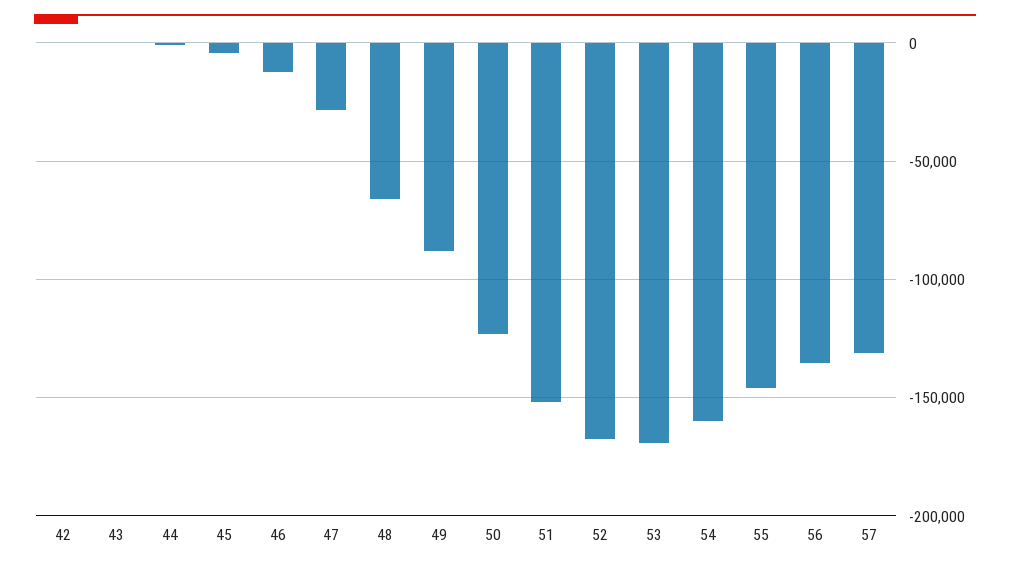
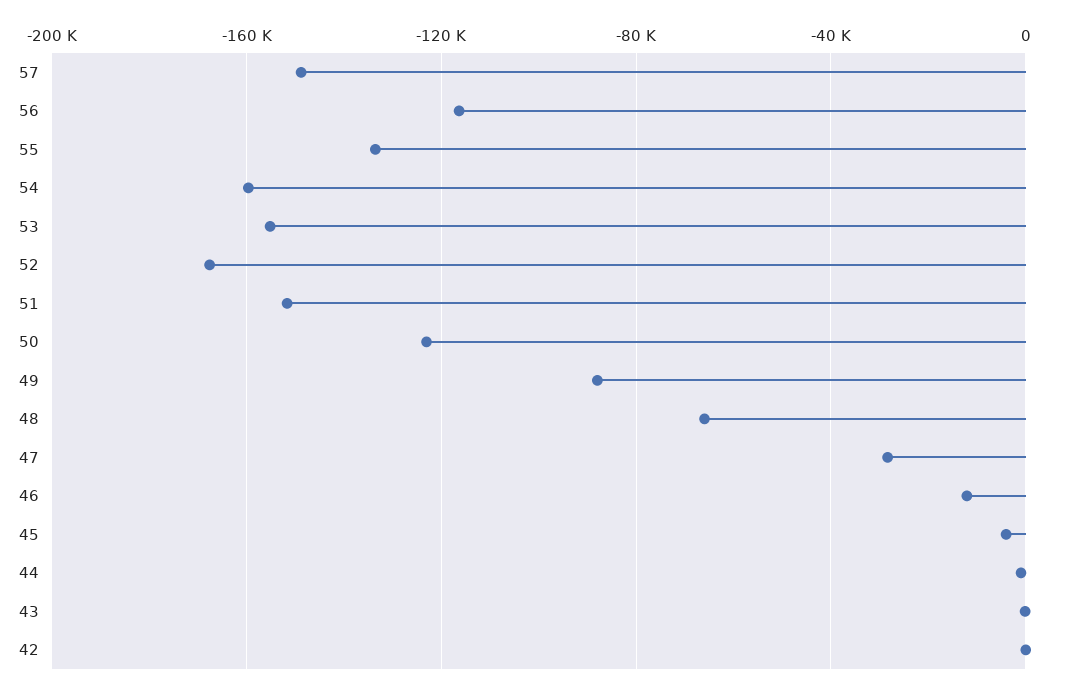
53: -170000 -> -155000
55: -145000 -> -135000
56: -135000 -> -115000
57: -130000 -> -150000

